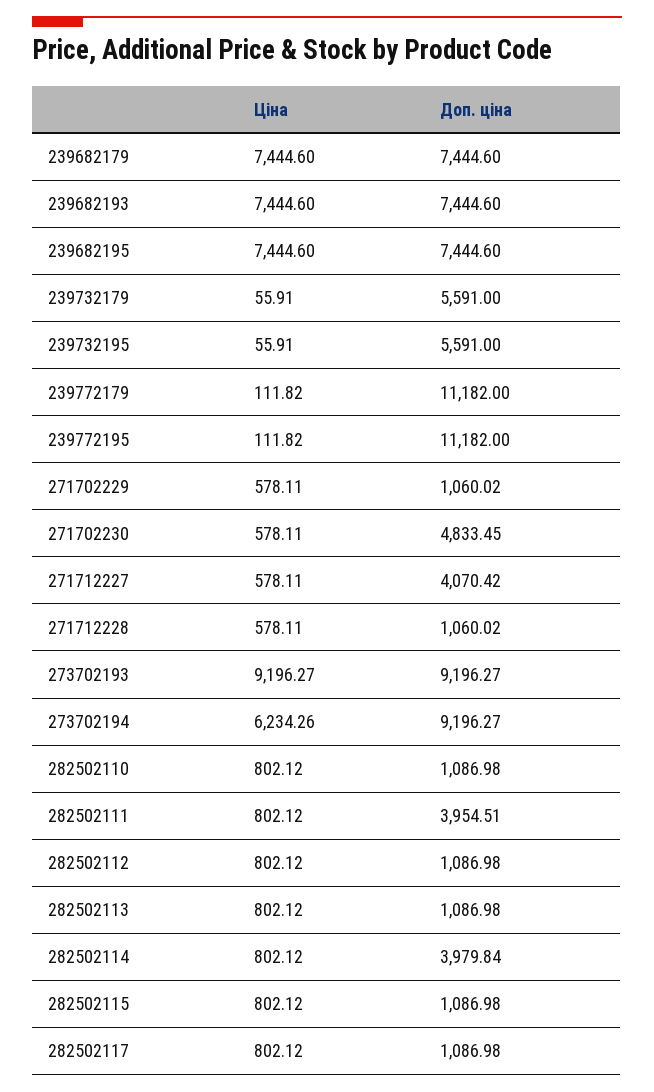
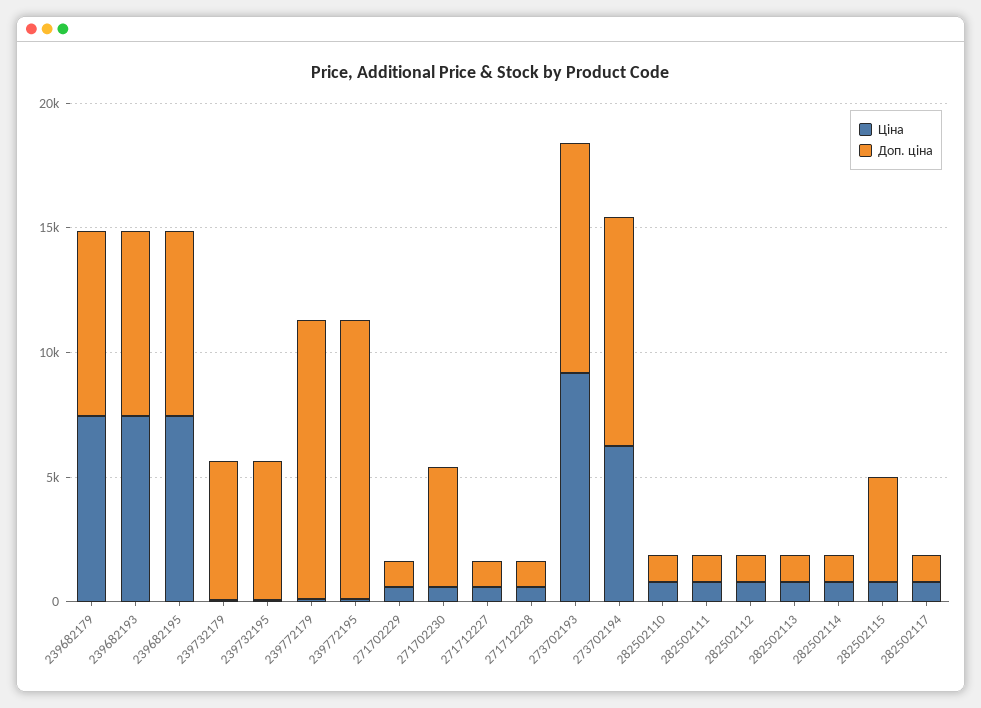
Доп. ціна, 271712227: 4070.42 -> 1000
Доп. ціна, 282502111: 3954.51 -> 1000
Доп. ціна, 282502114: 3979.84 -> 1000
Доп. ціна, 282502115: 1086.98 -> 4000

